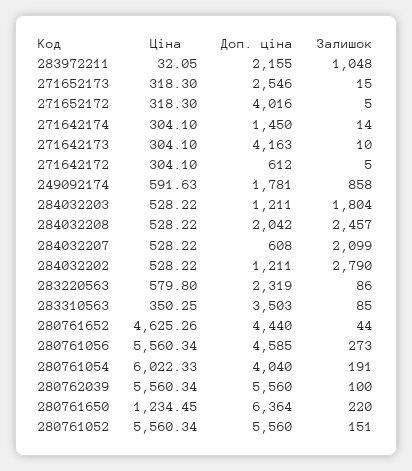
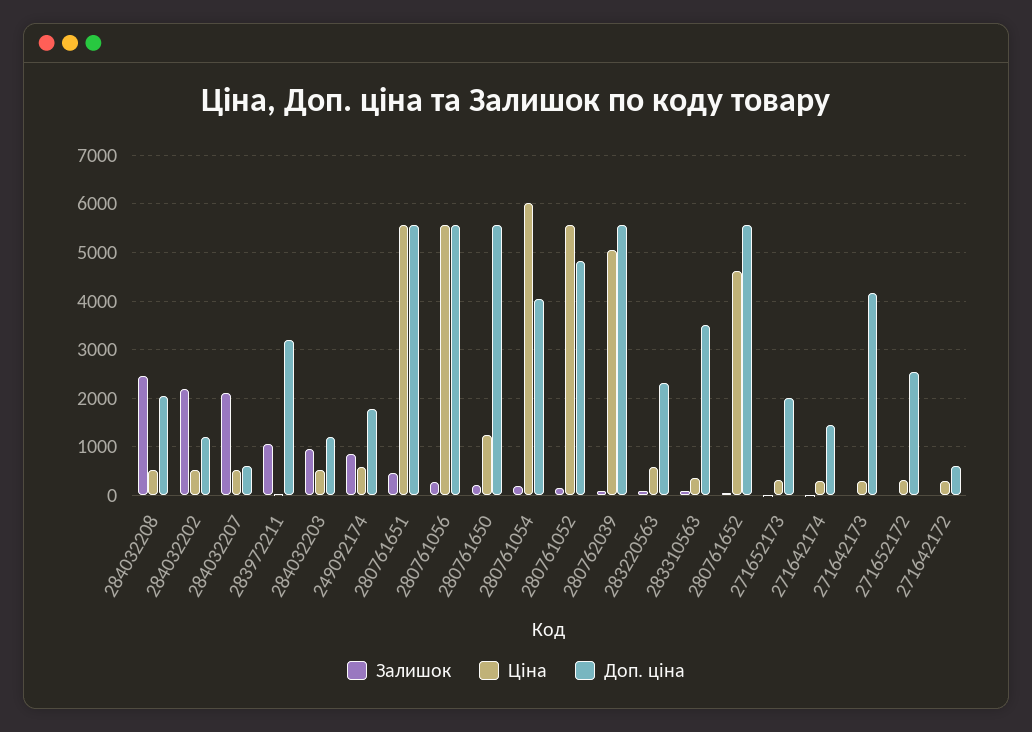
Доп. ціна, 283972211: 2155 -> 3200
Доп. ціна, 271652173: 2546 -> 2000
Доп. ціна, 271652172: 4016 -> 2600
Залишок, 284032203: 1804 -> 1000
Залишок, 284032202: 2790 -> 2200
Доп. ціна, 280761652: 4440 -> 5600
Доп. ціна, 280761056: 4585 -> 5600
Ціна, 280762039: 5560.34 -> 5000
Доп. ціна, 280761650: 6364 -> 5600
Доп. ціна, 280761052: 5560 -> 4800
Залишок, 280761651: none -> 400
Ціна, 280761651: none -> 5600
Доп. ціна, 280761651: none -> 5600

